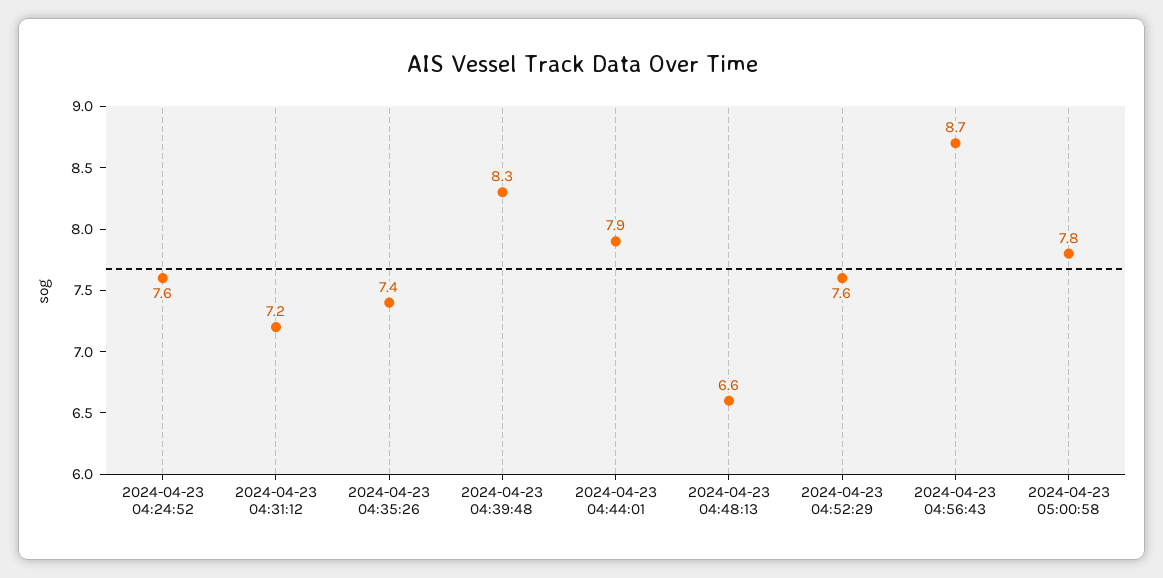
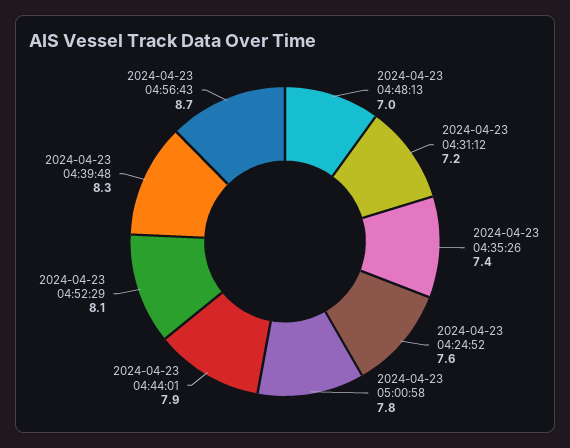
2024-04-23 04:48:13: 6.6 -> 7
2024-04-23 04:52:29: 7.6 -> 8.1

